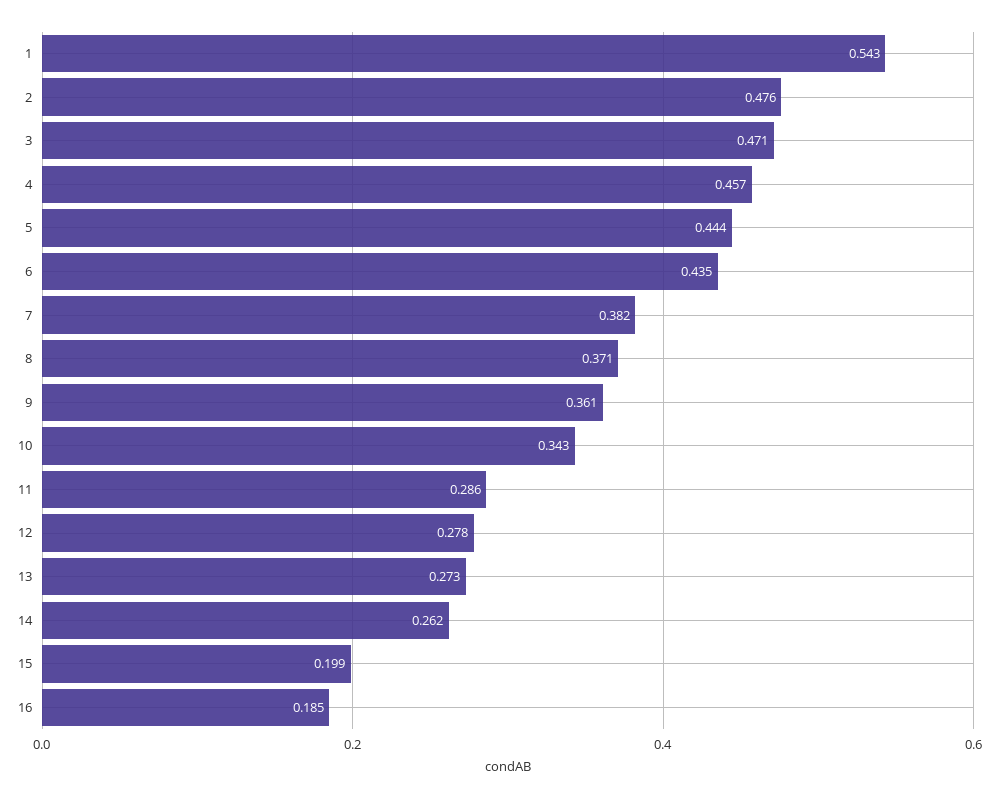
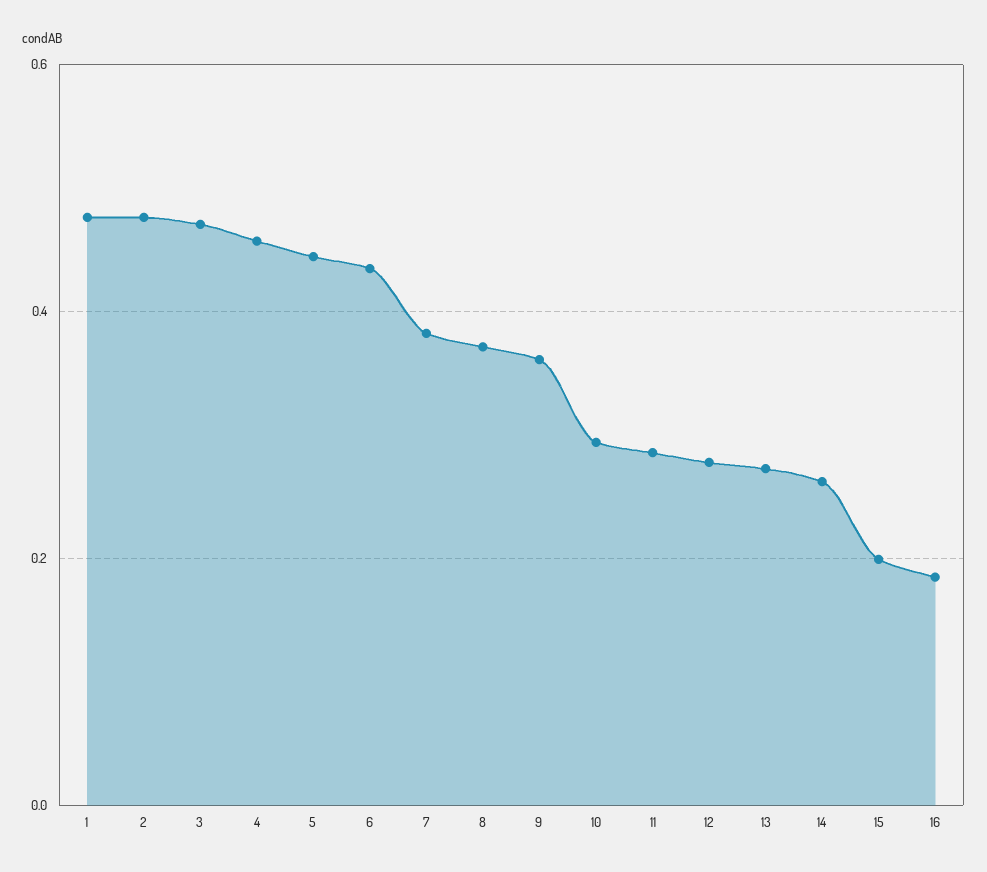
1: 0.543 -> 0.48
10: 0.343 -> 0.3

